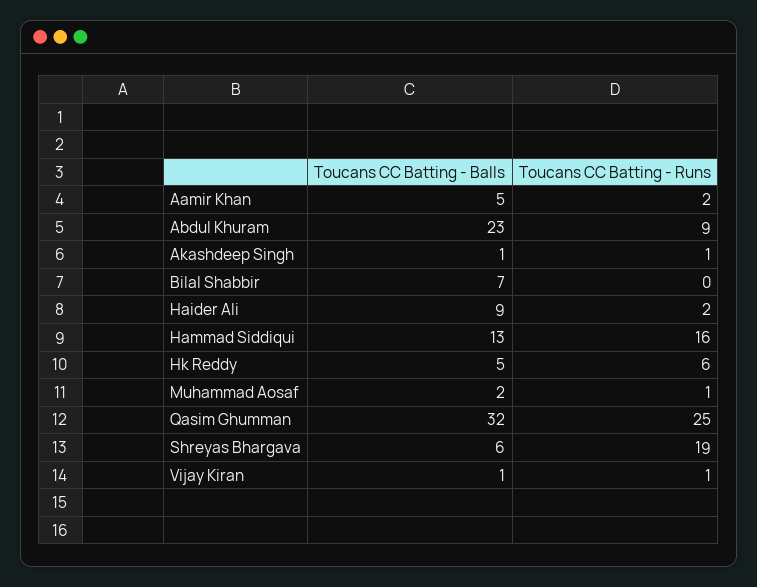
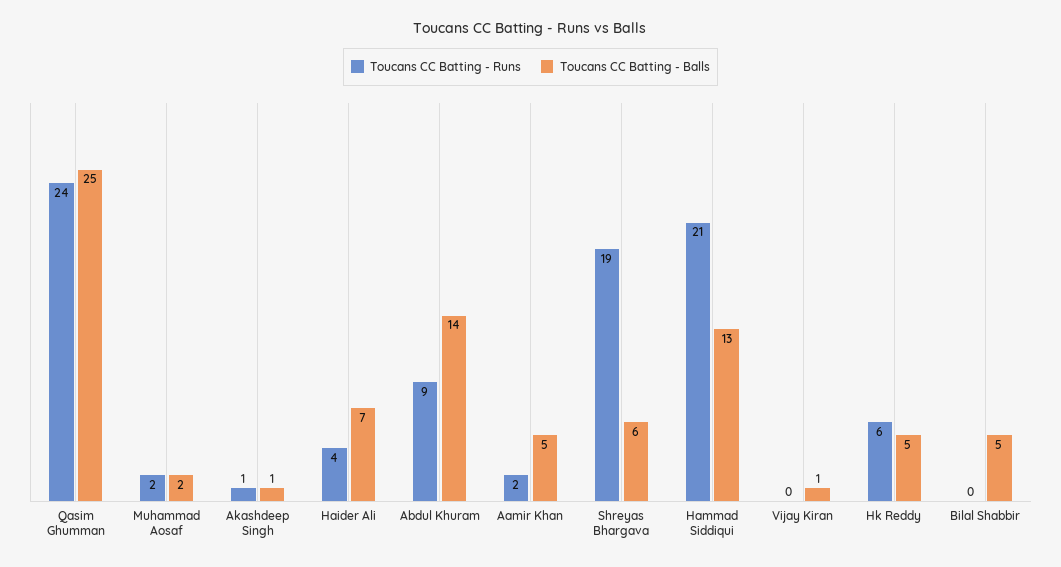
Toucans CC Batting - Balls, Abdul Khuram: 23 -> 14
Toucans CC Batting - Balls, Bilal Shabbir: 7 -> 5
Toucans CC Batting - Balls, Haider Ali: 9 -> 7
Toucans CC Batting - Runs, Haider Ali: 2 -> 4
Toucans CC Batting - Runs, Hammad Siddiqui: 16 -> 21
Toucans CC Batting - Runs, Muhammad Aosaf: 1 -> 2
Toucans CC Batting - Balls, Qasim Ghumman: 32 -> 25
Toucans CC Batting - Runs, Qasim Ghumman: 25 -> 24
Toucans CC Batting - Runs, Vijay Kiran: 1 -> 0

